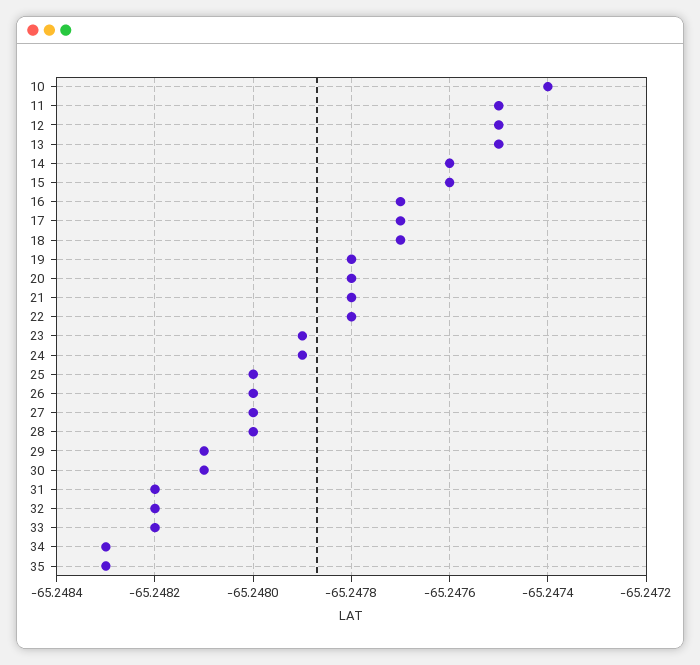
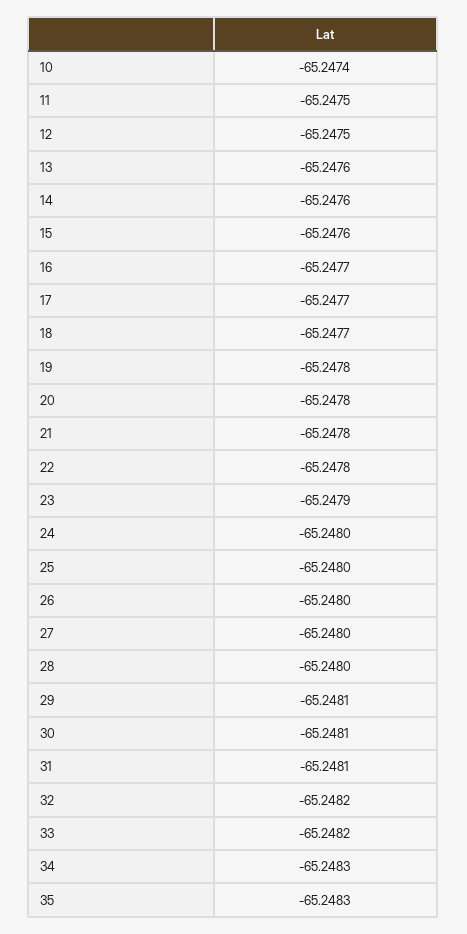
13: -65.2475 -> -65.2476
24: -65.2479 -> -65.248
31: -65.2482 -> -65.2481

